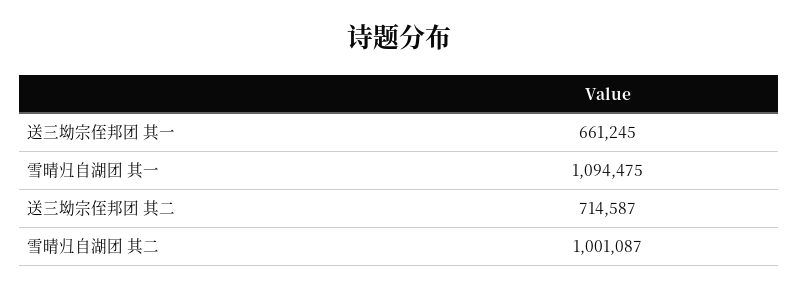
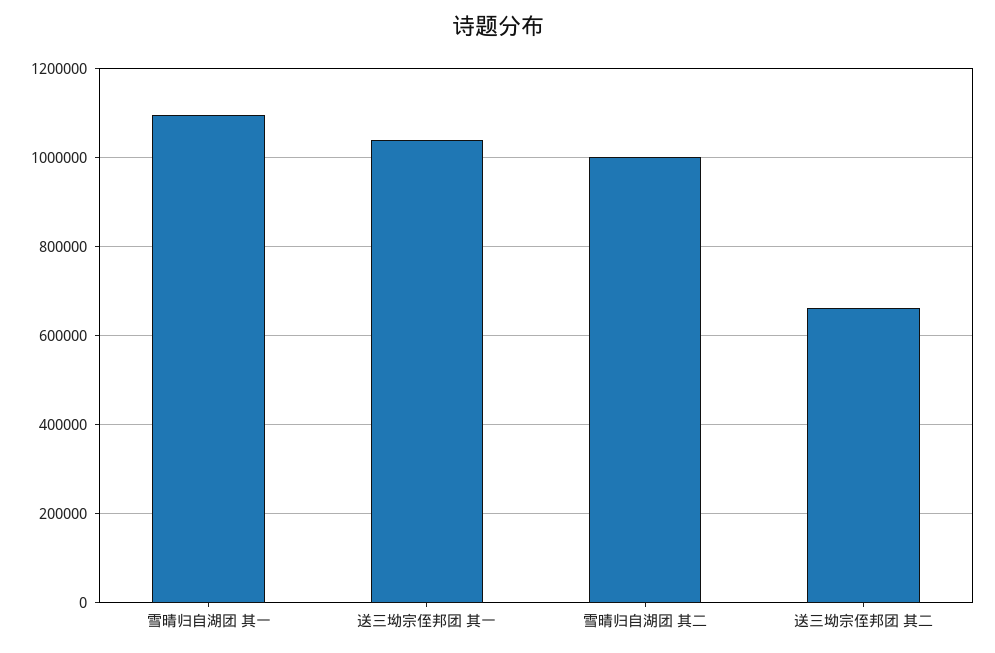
送三坳宗侄邦团 其一: 661245 -> 1040000
送三坳宗侄邦团 其二: 714587 -> 660000

